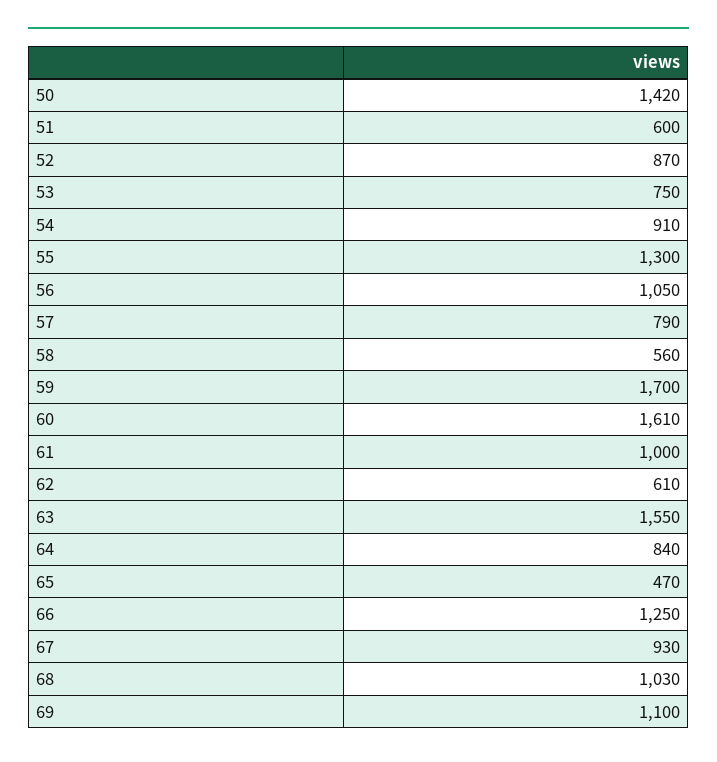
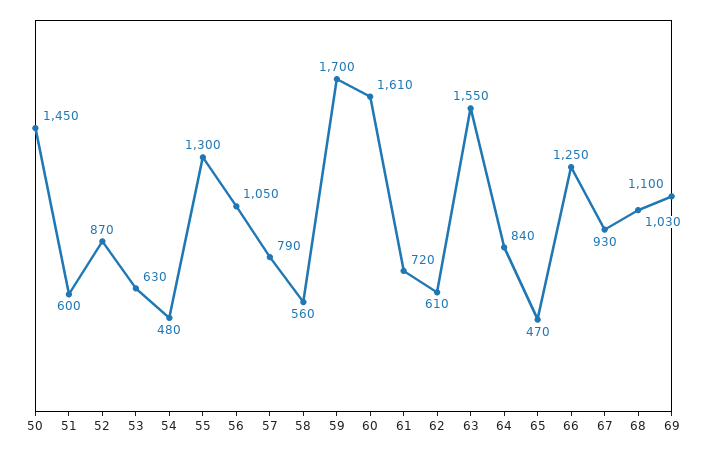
50: 1420 -> 1450
53: 750 -> 630
54: 910 -> 480
61: 1000 -> 720

